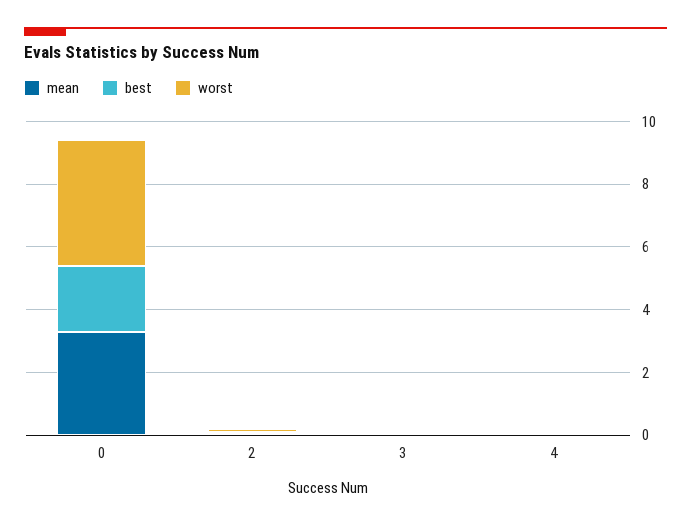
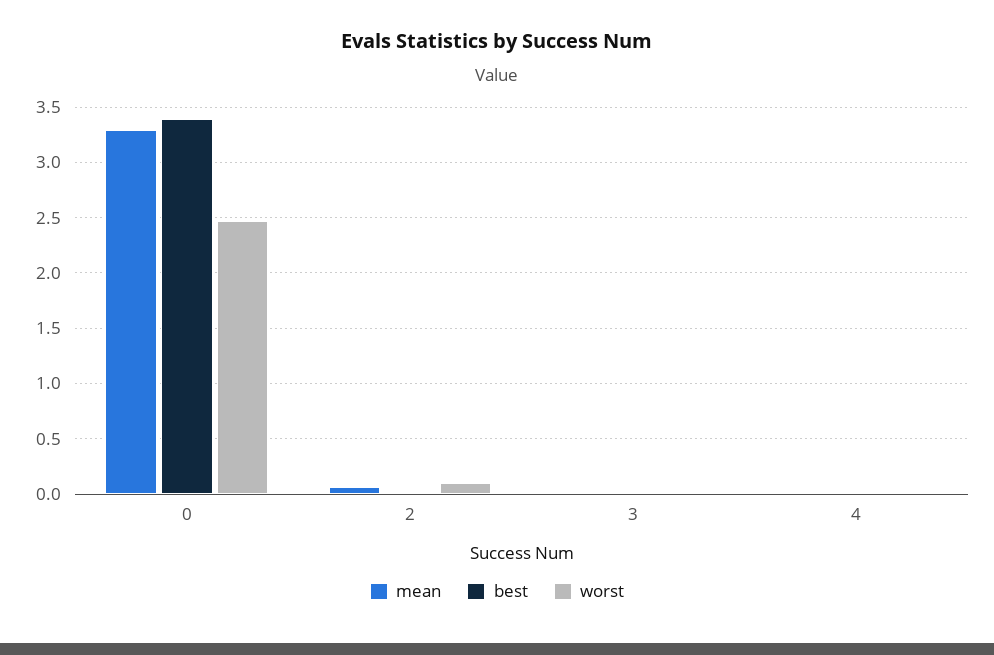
best, 0: 2 -> 3.4
worst, 0: 4 -> 2.5

